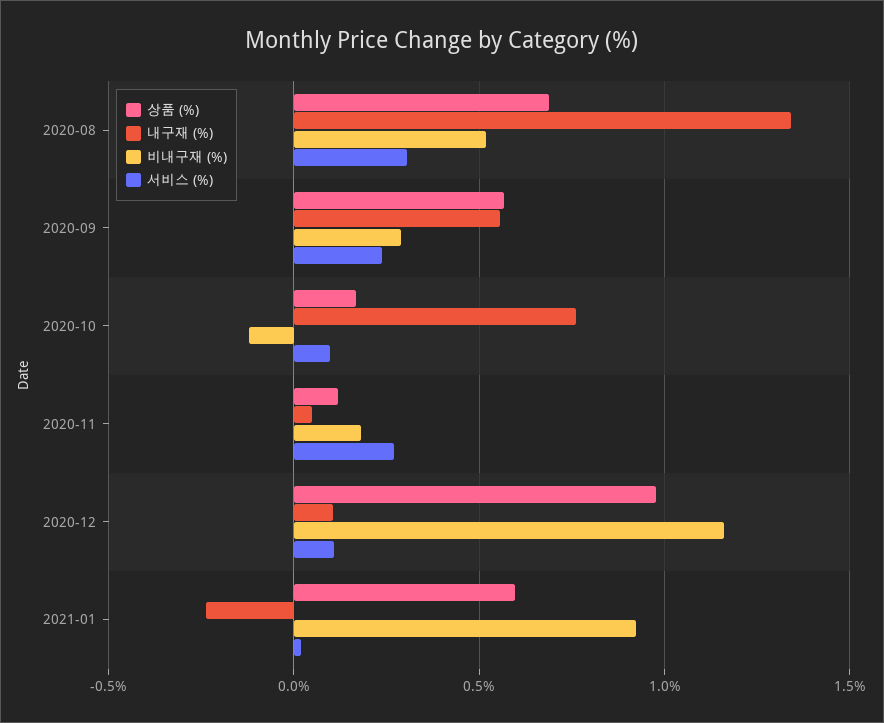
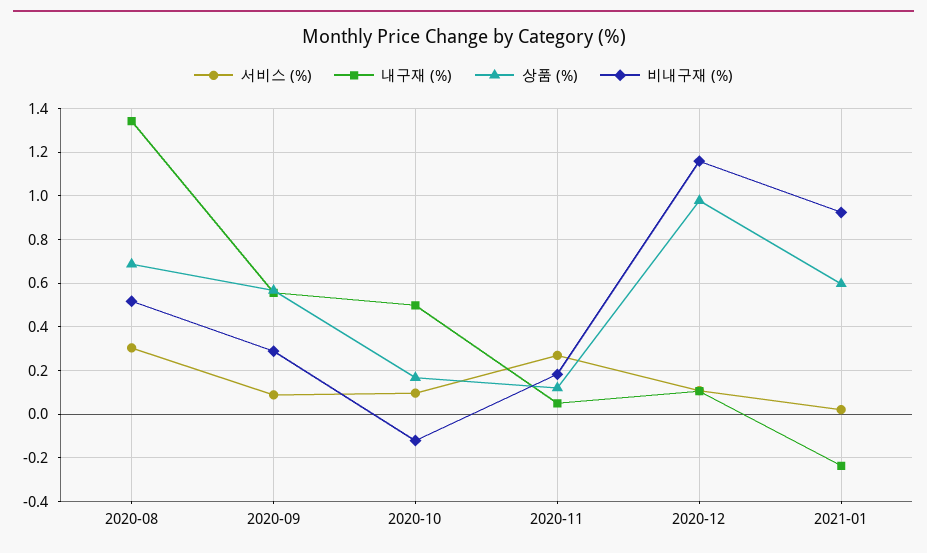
서비스 (%), 2020-09: 0.25 -> 0.1
내구재 (%), 2020-10: 0.75 -> 0.5

